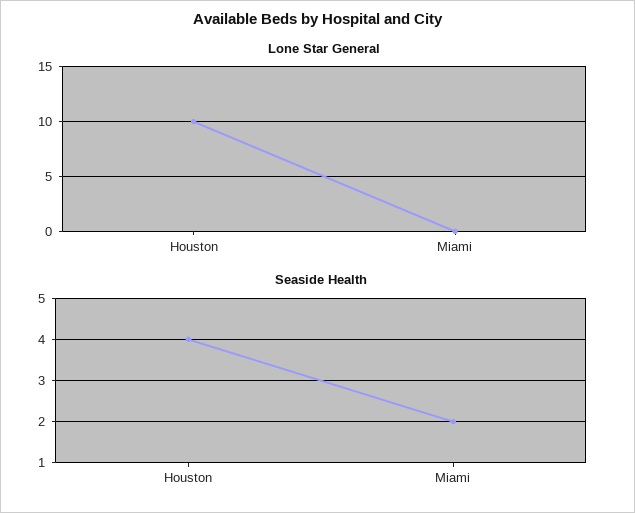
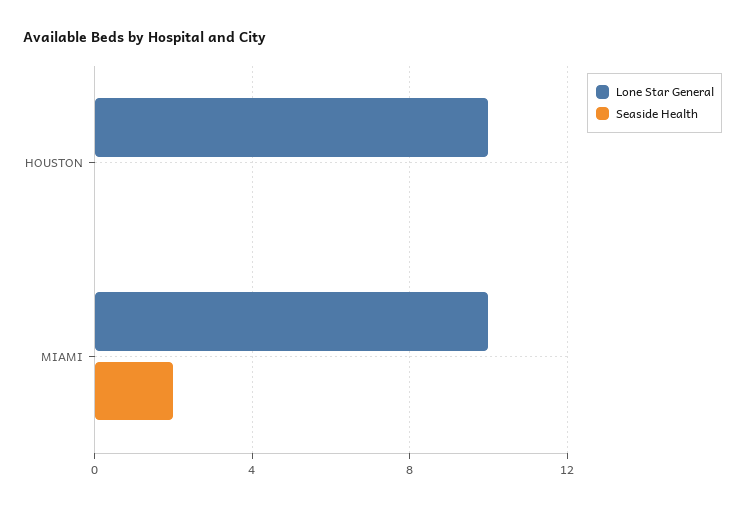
Lone Star General, Miami: 0 -> 10
Seaside Health, Houston: 4 -> 0

